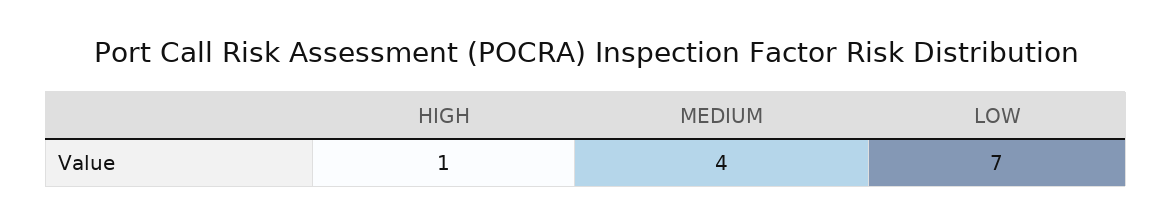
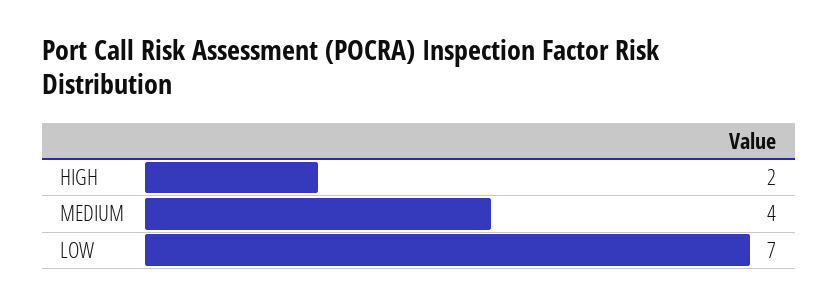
HIGH: 1 -> 2

